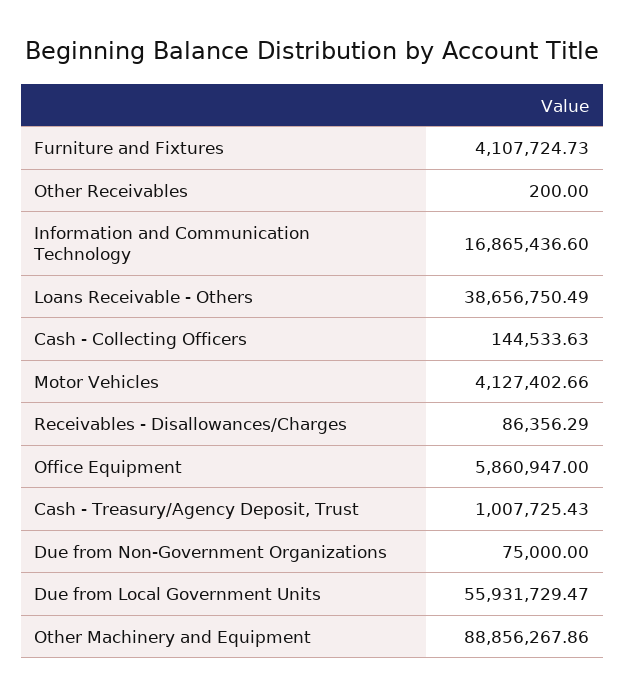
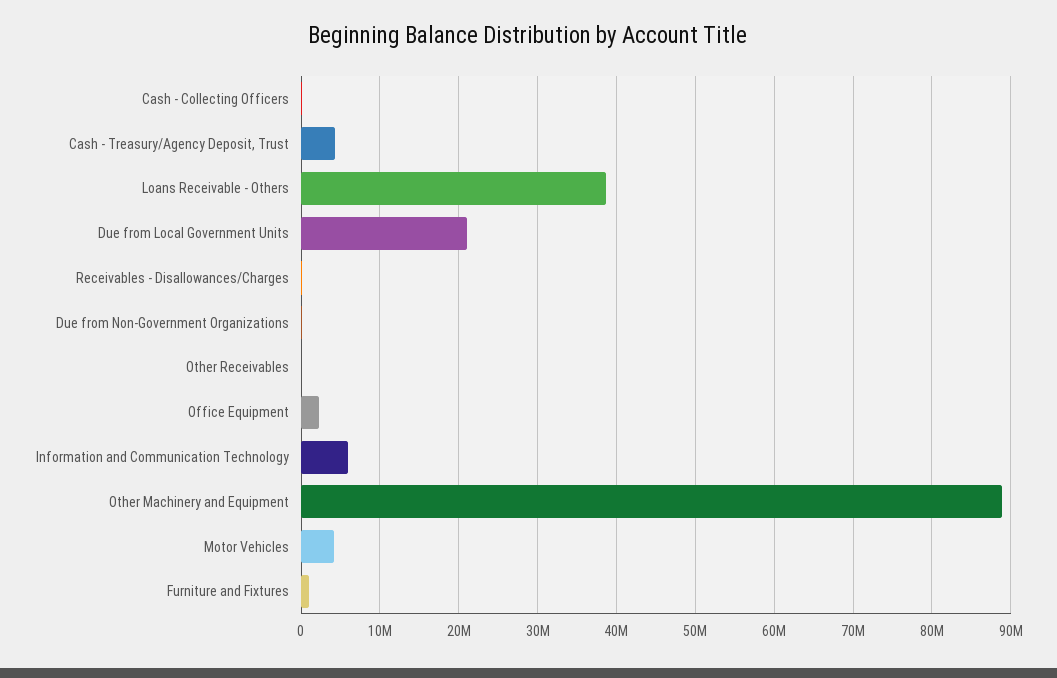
Furniture and Fixtures: 4107724.73 -> 1000000
Information and Communication Technology: 16865436.6 -> 6000000
Office Equipment: 5860947 -> 2000000
Cash - Treasury/Agency Deposit, Trust: 1007725.43 -> 4000000
Due from Local Government Units: 55931729.47 -> 21000000

